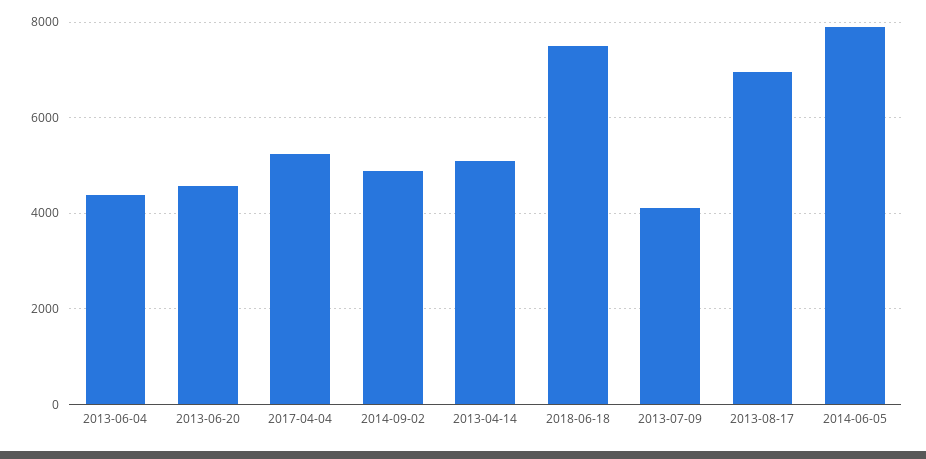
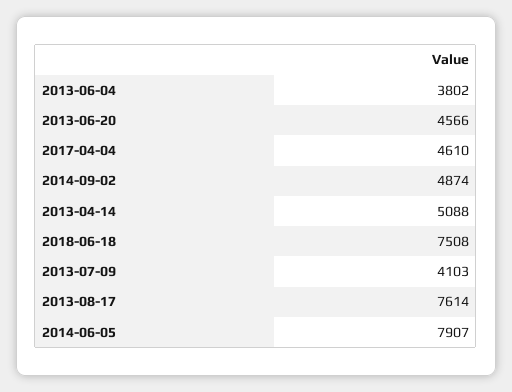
2013-06-04: 4400 -> 3802
2017-04-04: 5200 -> 4610
2013-08-17: 7000 -> 7614

